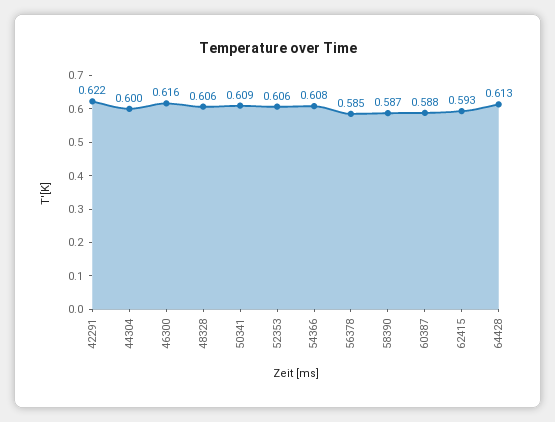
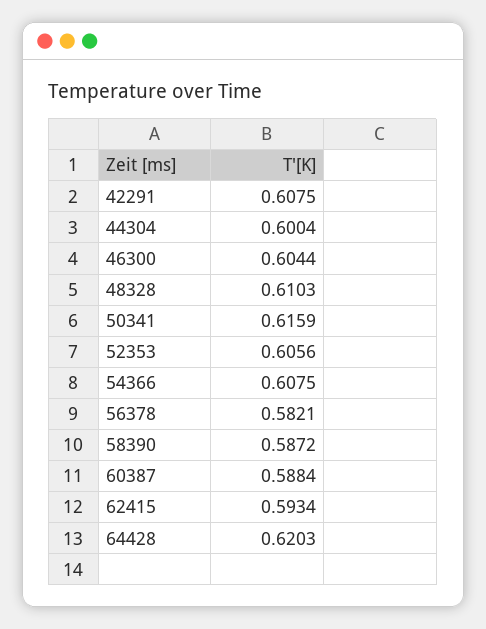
42291: 0.622 -> 0.6075
46300: 0.616 -> 0.6044
48328: 0.606 -> 0.6103
50341: 0.609 -> 0.6159
56378: 0.585 -> 0.5821
64428: 0.613 -> 0.6203

